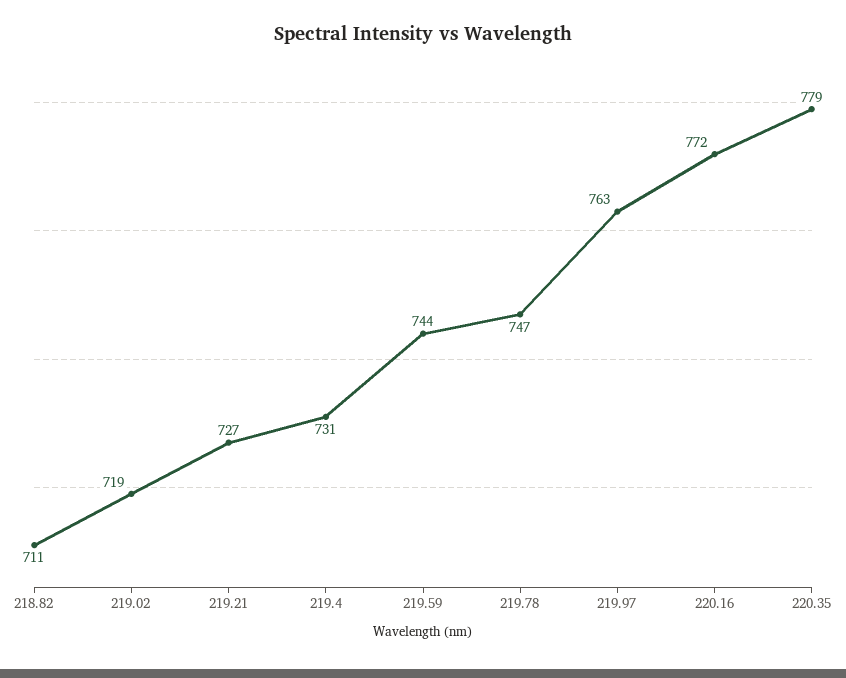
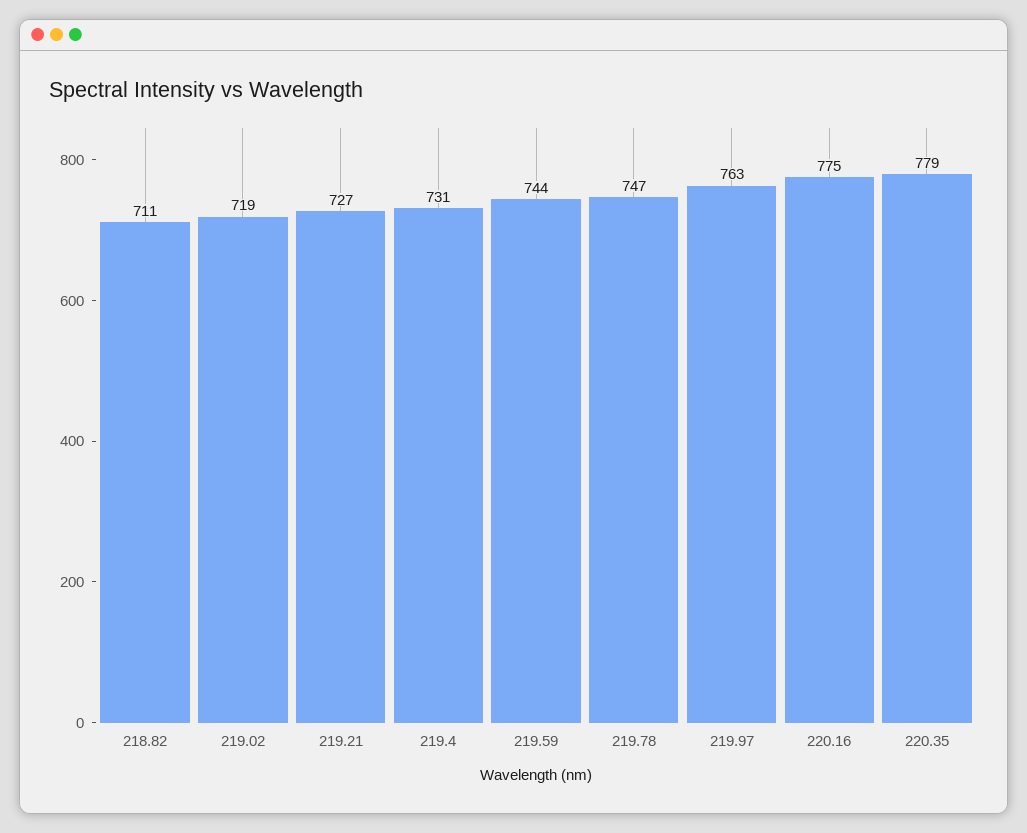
220.16: 772 -> 775

